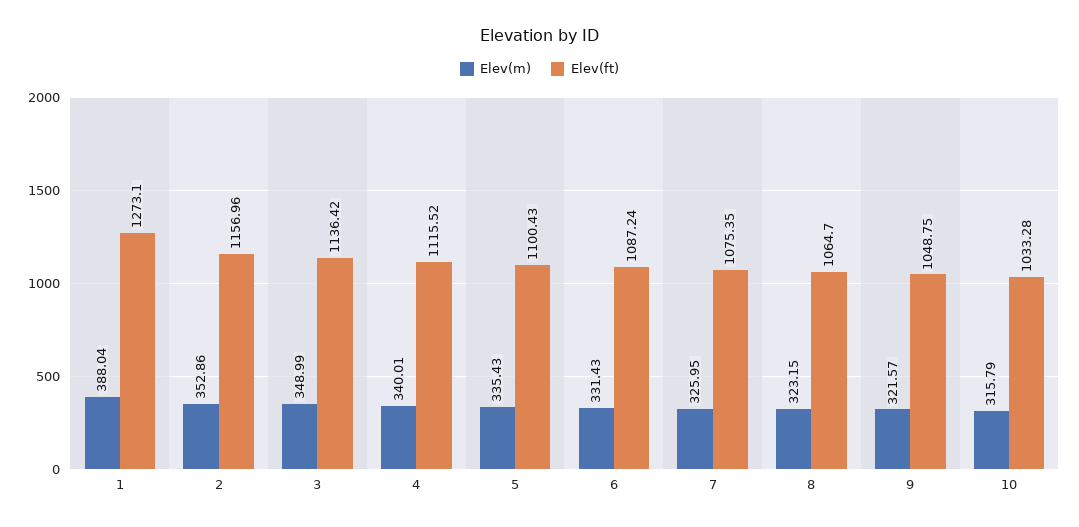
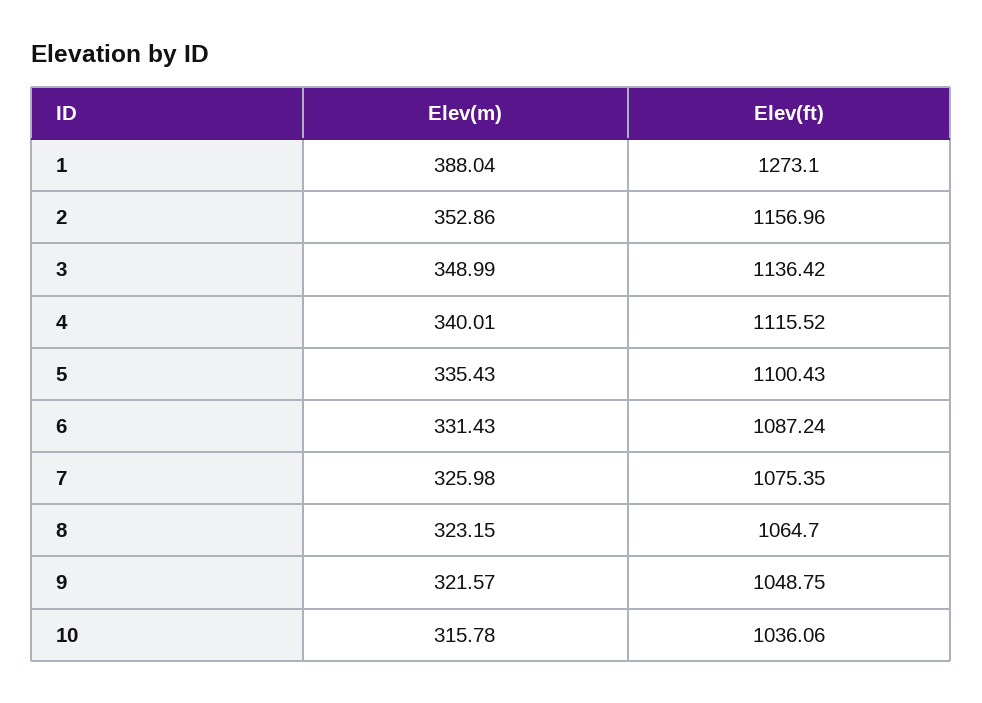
Elev(m), 7: 325.95 -> 325.98
Elev(m), 10: 315.79 -> 315.78
Elev(ft), 10: 1033.28 -> 1036.06

